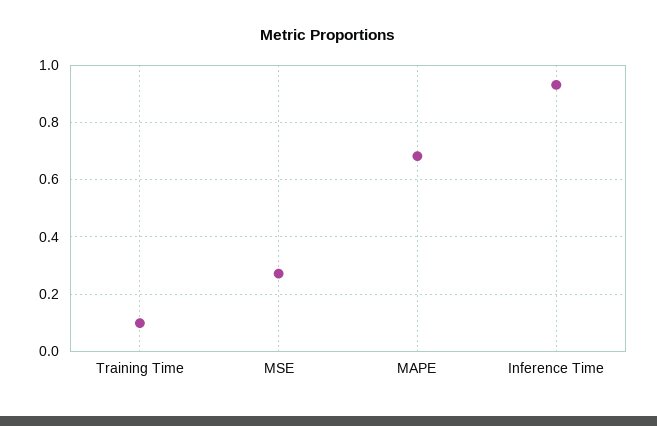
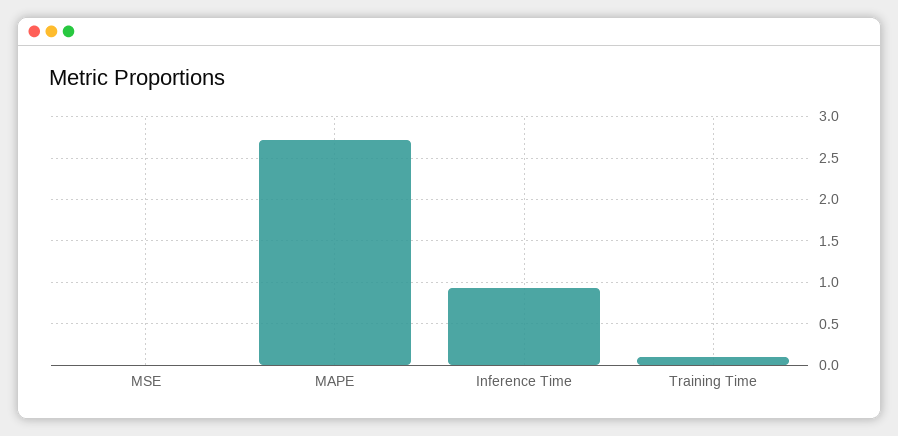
MSE: 0.275 -> 0
MAPE: 0.675 -> 2.7

